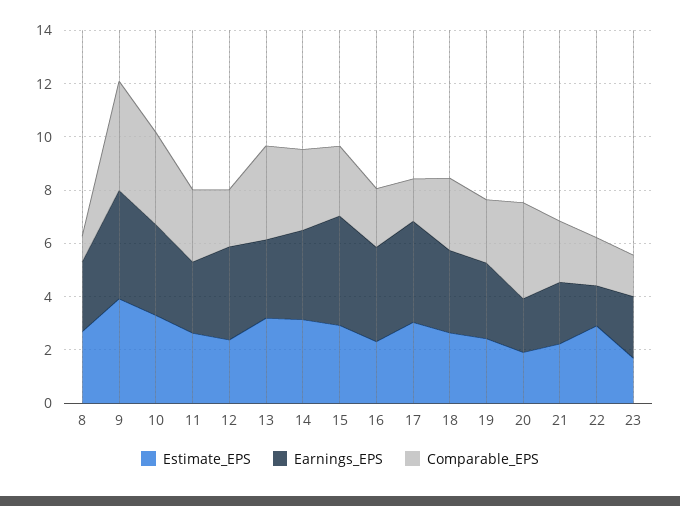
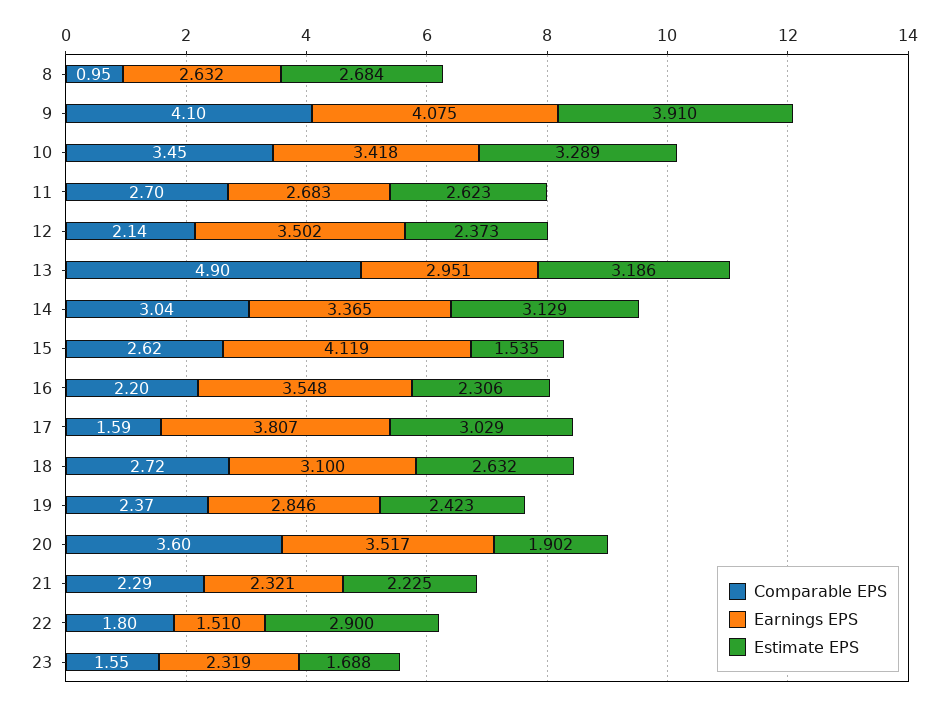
Comparable_EPS, 13: 3.5 -> 4.9
Estimate_EPS, 15: 3 -> 1.535
Earnings_EPS, 20: 2 -> 3.517

